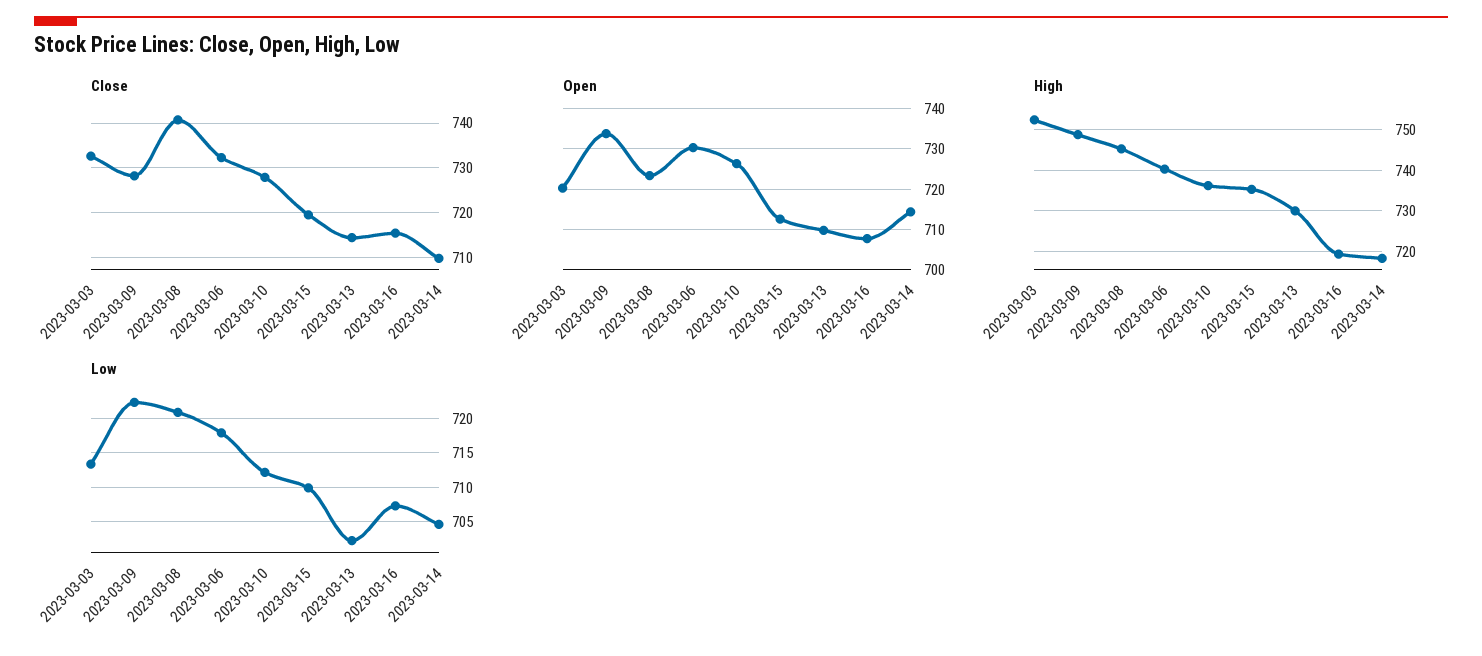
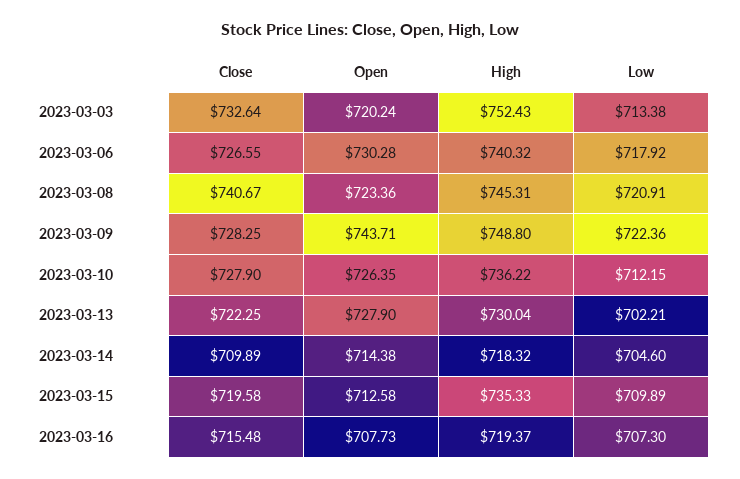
Close, 2023-03-06: 732 -> 726.55
Close, 2023-03-13: 714 -> 722.25
Open, 2023-03-09: 734 -> 743.71
Open, 2023-03-13: 710 -> 727.9

